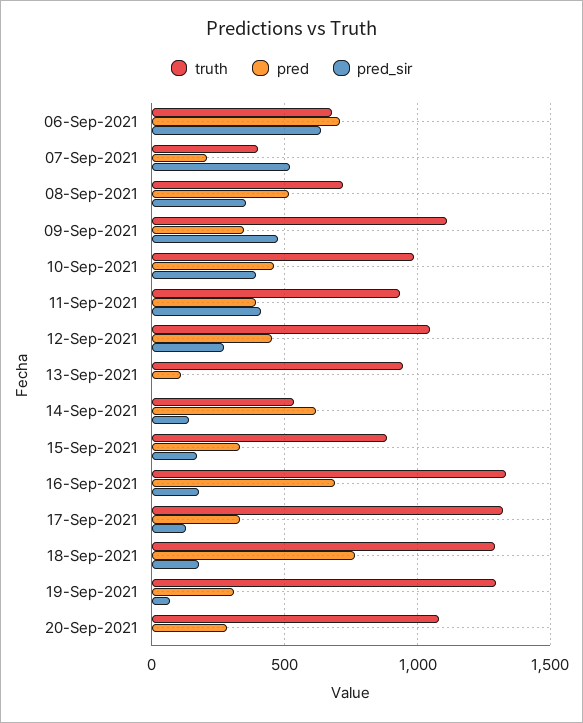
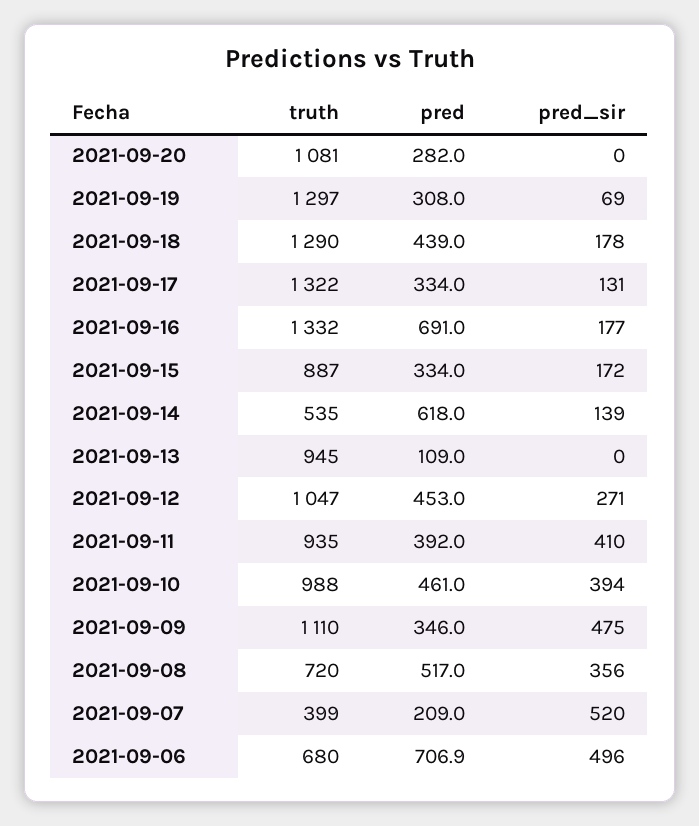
pred_sir, 06-Sep-2021: 650 -> 496
pred, 18-Sep-2021: 750 -> 439

